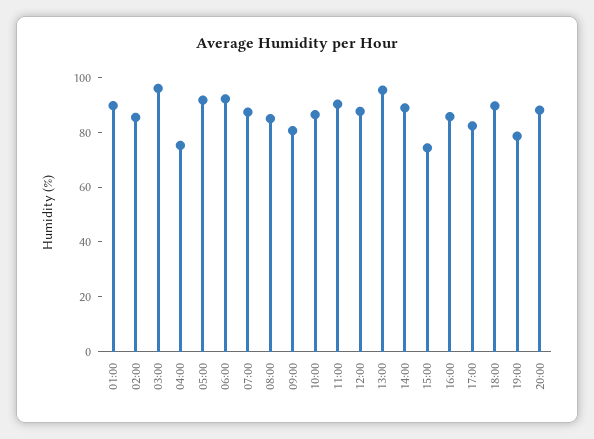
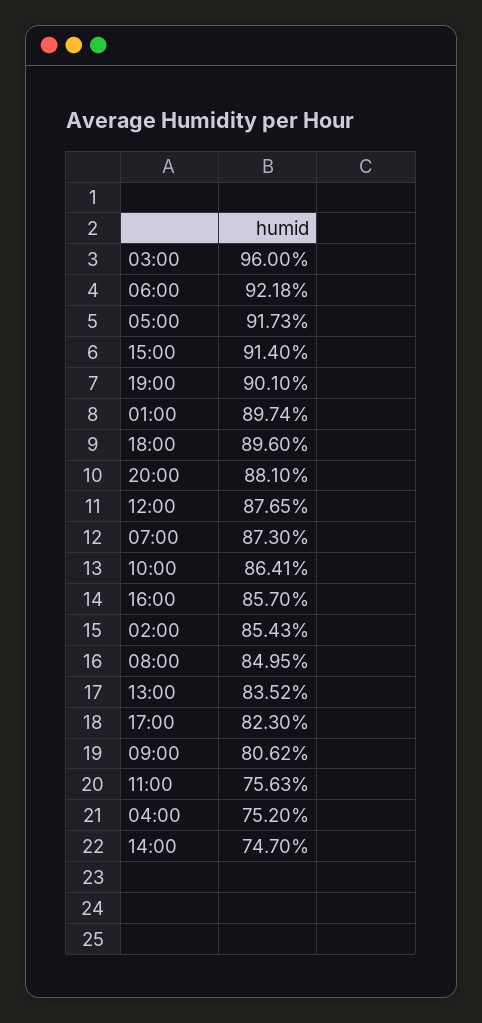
11:00: 90 -> 75.63
13:00: 95 -> 83.52
14:00: 90 -> 74.7
15:00: 75 -> 91.4
19:00: 80 -> 90.1

